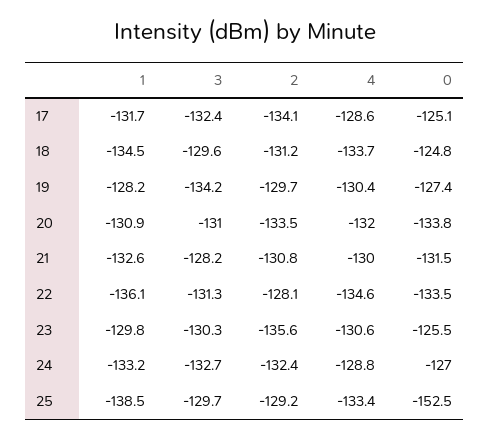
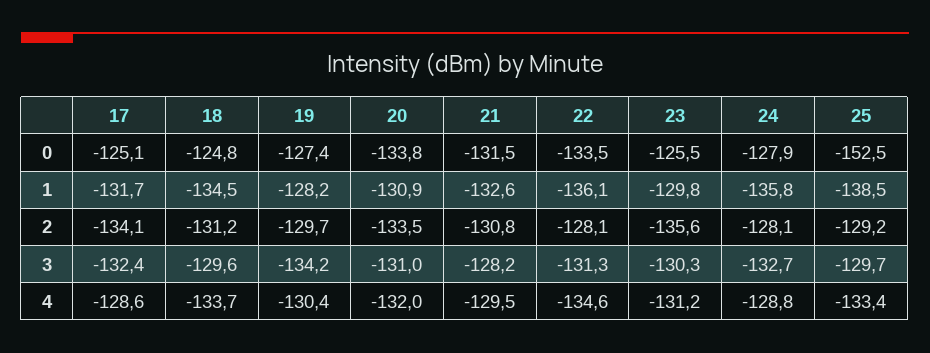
4, 21: -130 -> -129.5
4, 23: -130.6 -> -131.2
1, 24: -133.2 -> -135.8
2, 24: -132.4 -> -128.1
0, 24: -127 -> -127.9

